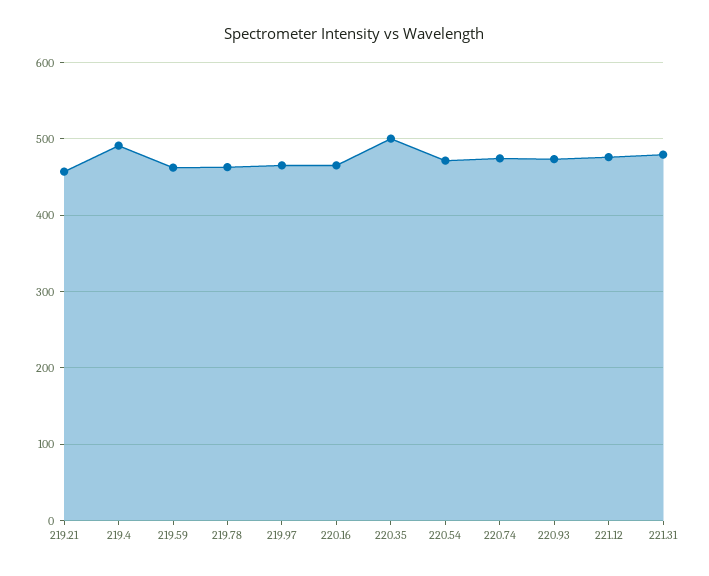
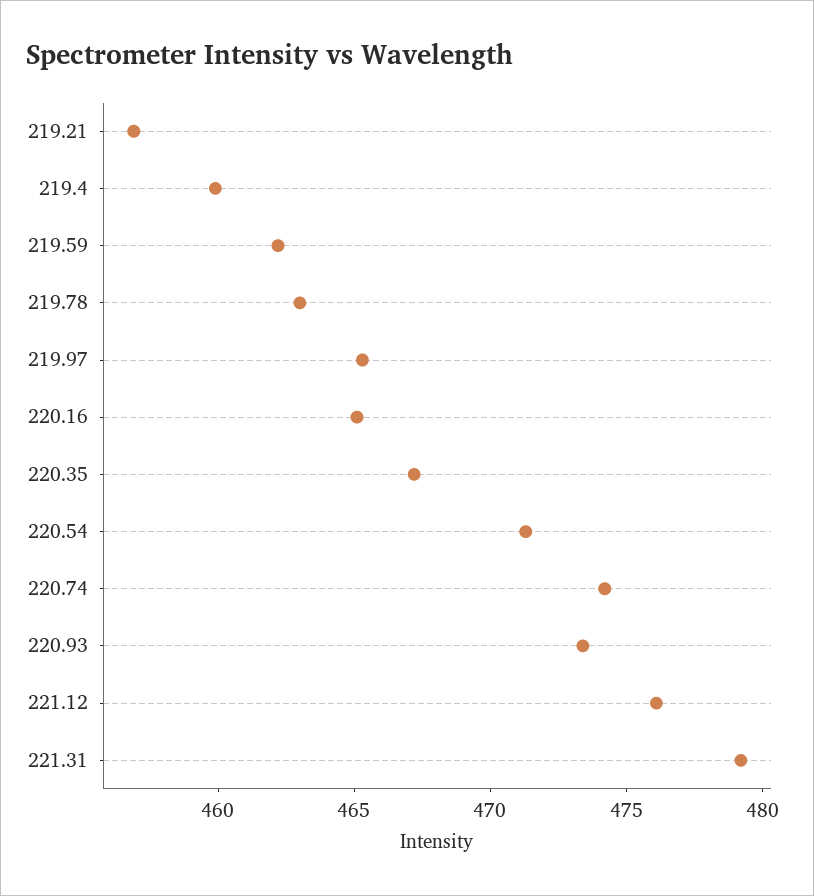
219.4: 490 -> 460
220.35: 500 -> 467

